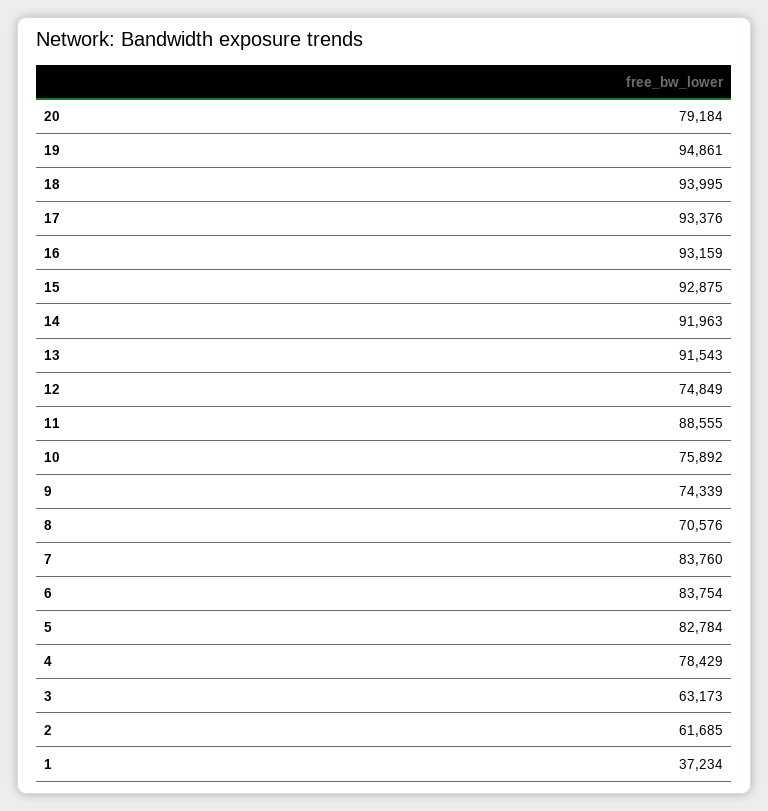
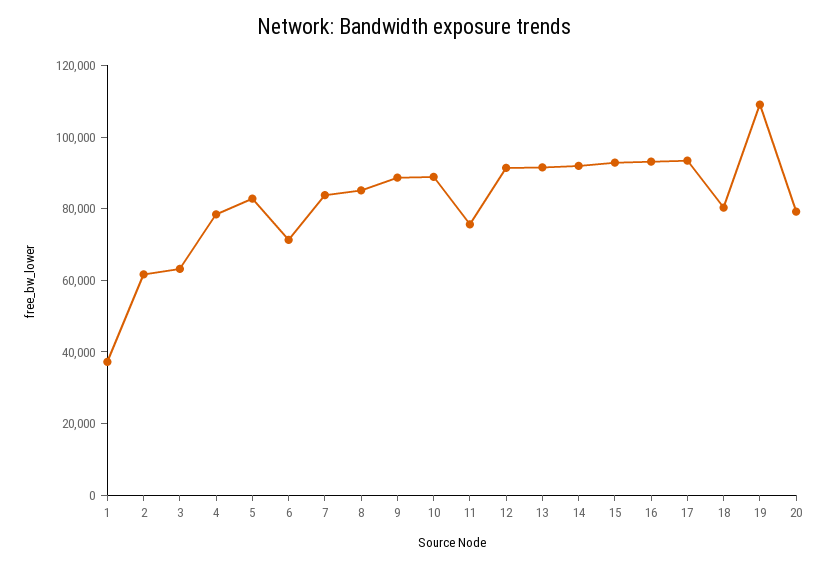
19: 94861 -> 110000
18: 93995 -> 80000
12: 74849 -> 90000
11: 88555 -> 75000
10: 75892 -> 90000
9: 74339 -> 90000
8: 70576 -> 85000
6: 83754 -> 70000

